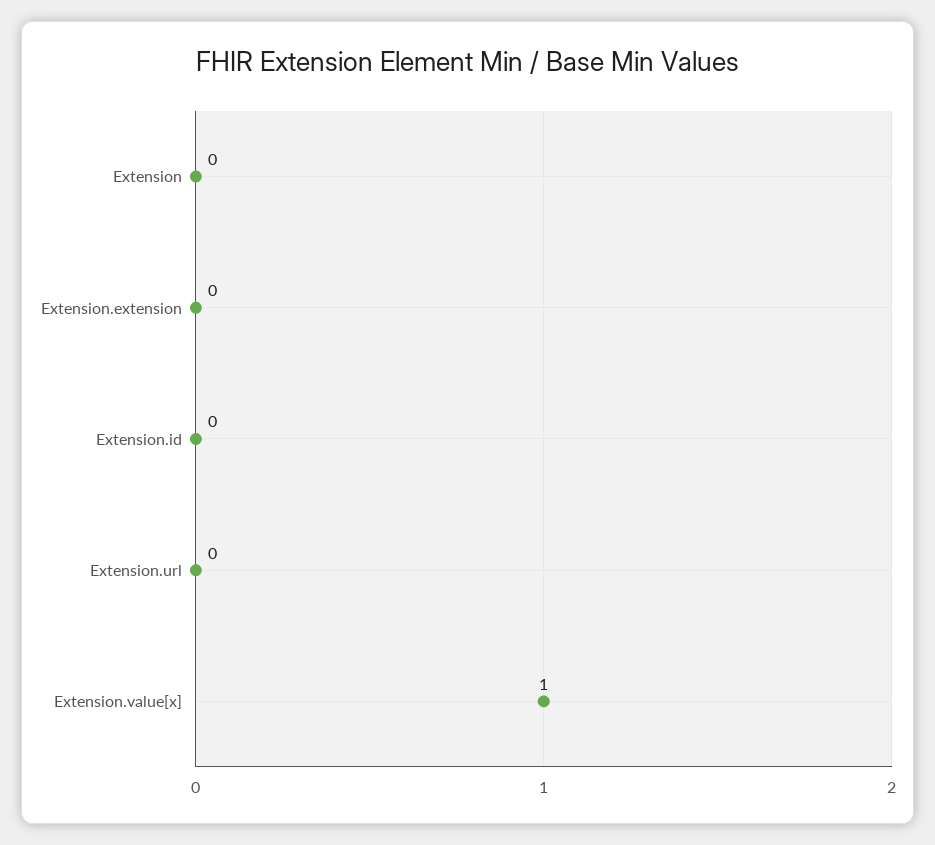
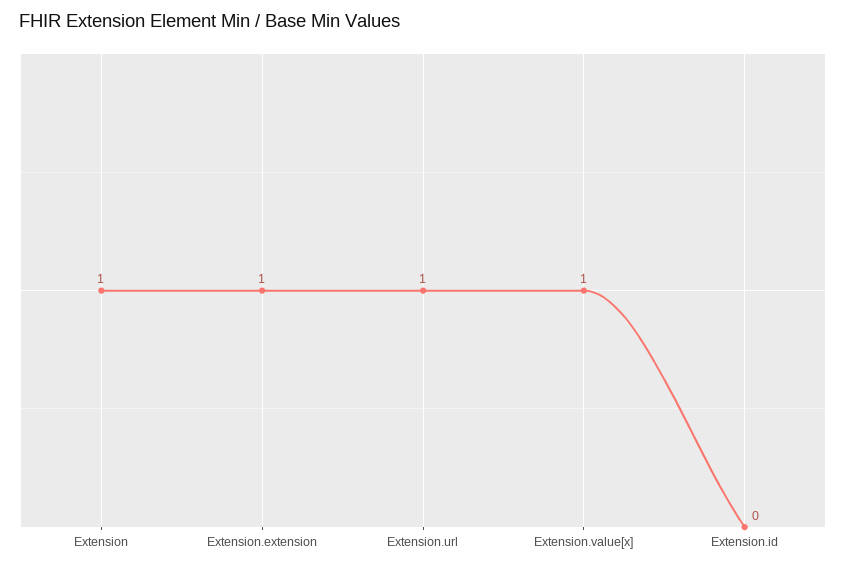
Extension: 0 -> 1
Extension.extension: 0 -> 1
Extension.url: 0 -> 1

